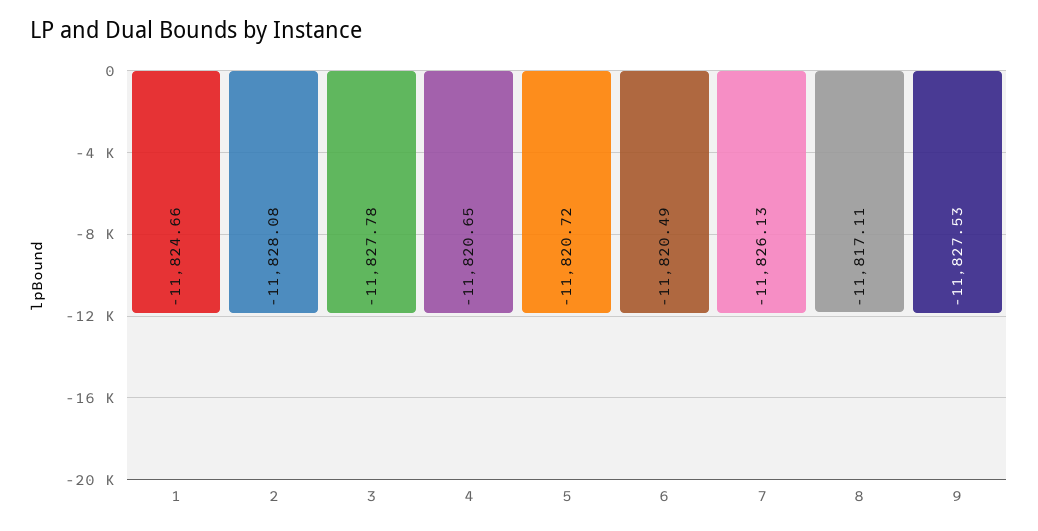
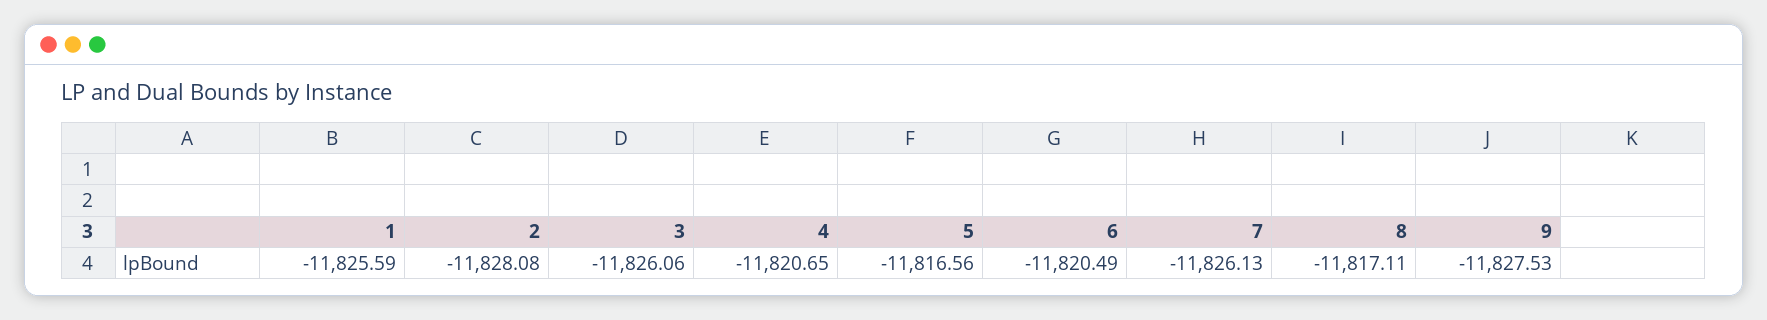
1: -11824.66 -> -11825.59
3: -11827.78 -> -11826.06
5: -11820.72 -> -11816.56

